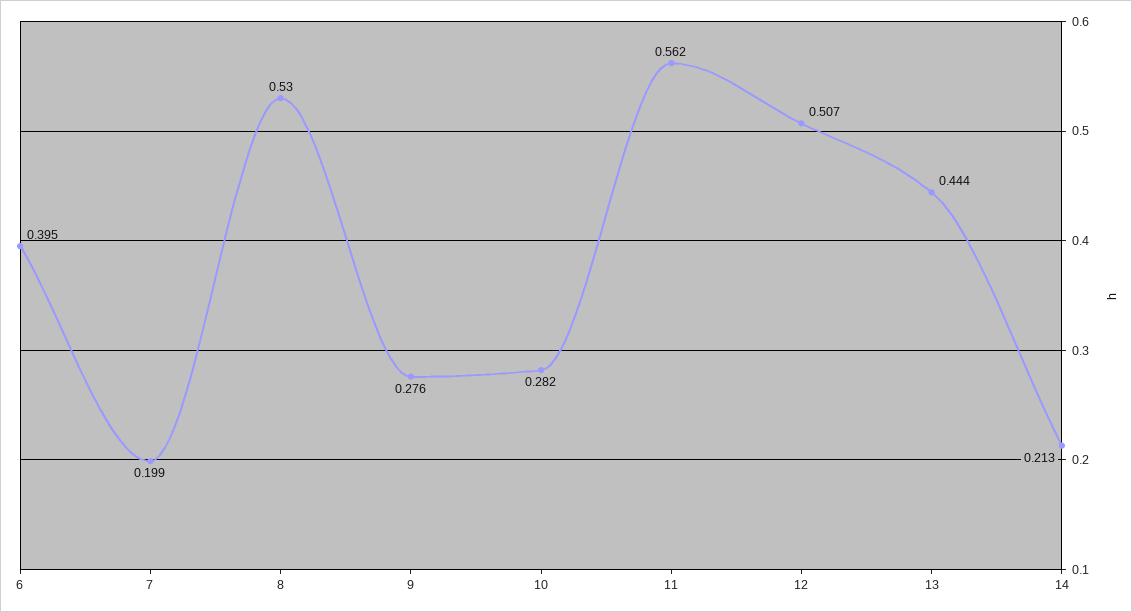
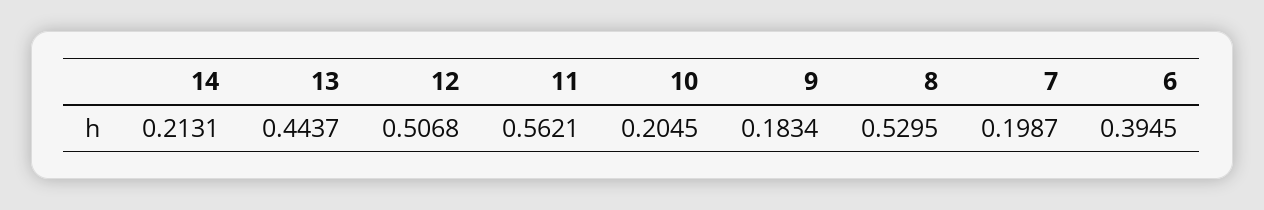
9: 0.276 -> 0.1834
10: 0.282 -> 0.2045

